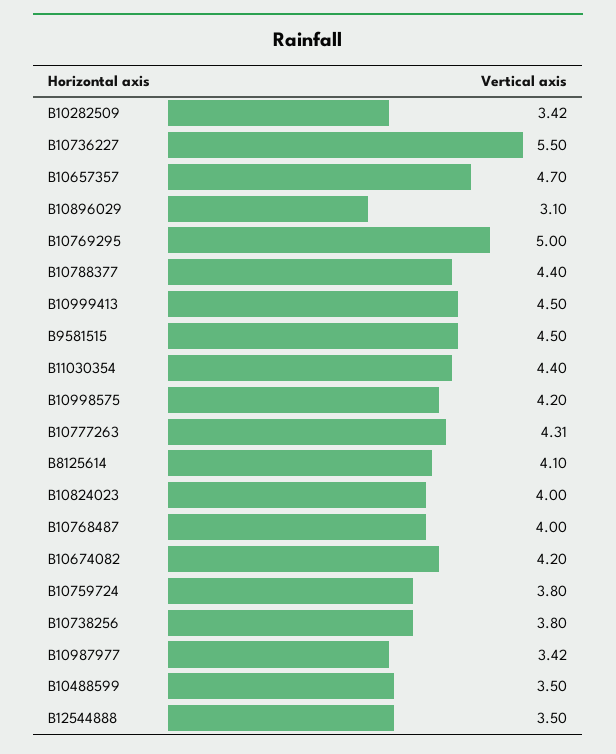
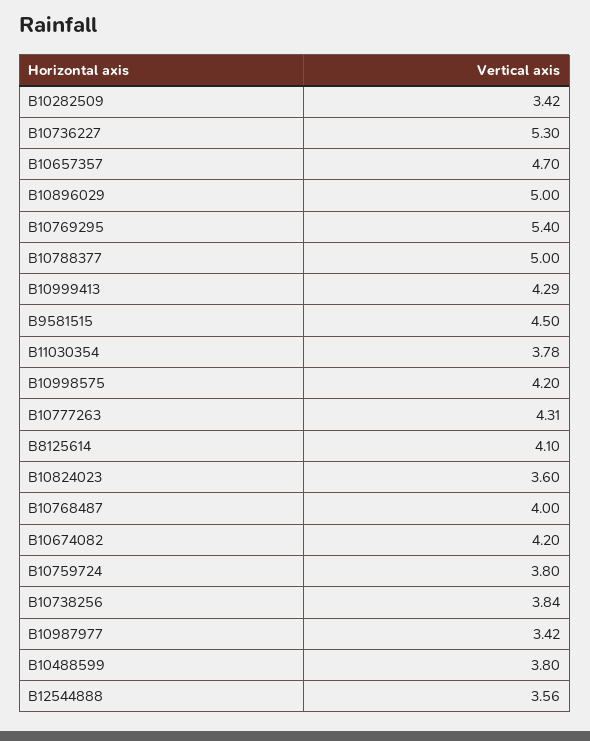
B10736227: 5.5 -> 5.3
B10896029: 3.1 -> 5
B10769295: 5 -> 5.4
B10788377: 4.4 -> 5
B10999413: 4.5 -> 4.29
B11030354: 4.4 -> 3.78
B10824023: 4 -> 3.6
B10738256: 3.8 -> 3.84
B10488599: 3.5 -> 3.8
B12544888: 3.5 -> 3.56

